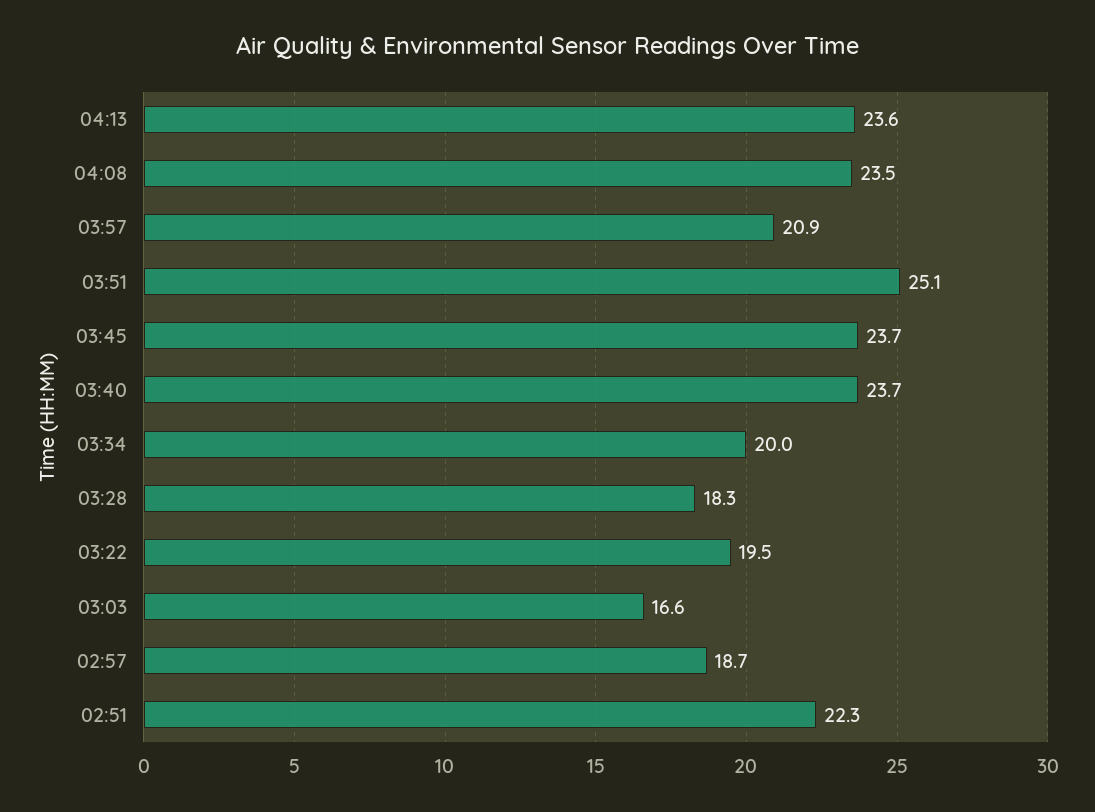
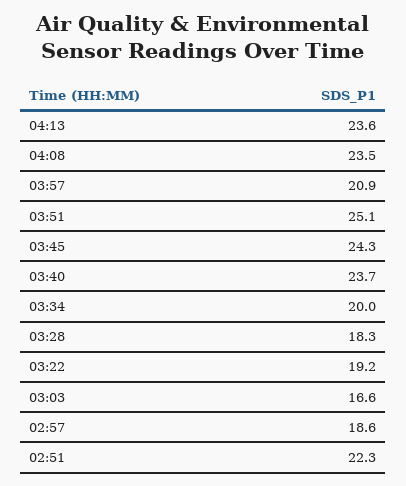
03:45: 23.7 -> 24.3
03:22: 19.5 -> 19.2
02:57: 18.7 -> 18.6

